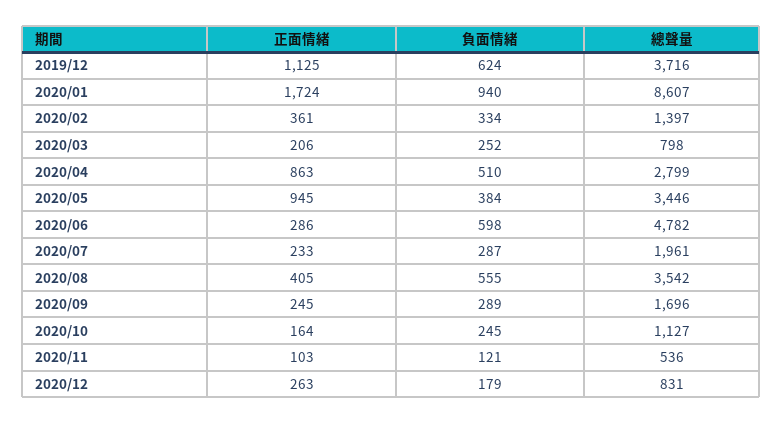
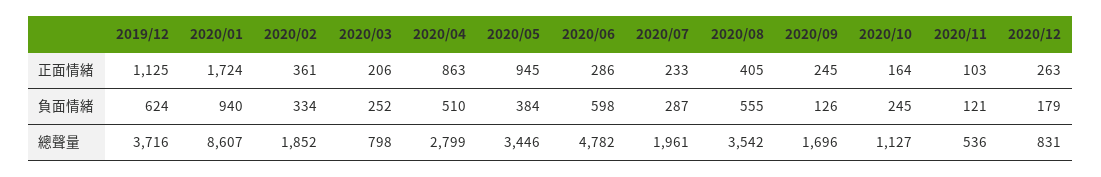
總聲量, 2020/02: 1397 -> 1852
負面情緒, 2020/09: 289 -> 126

